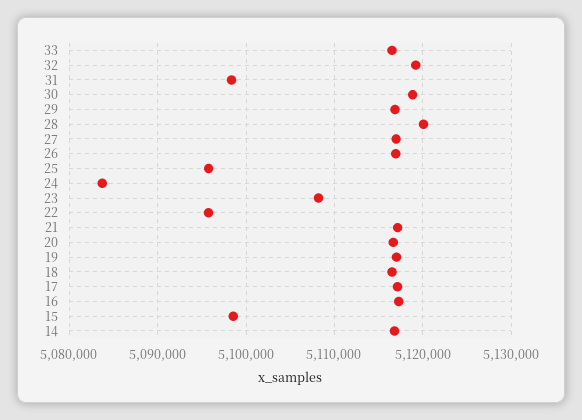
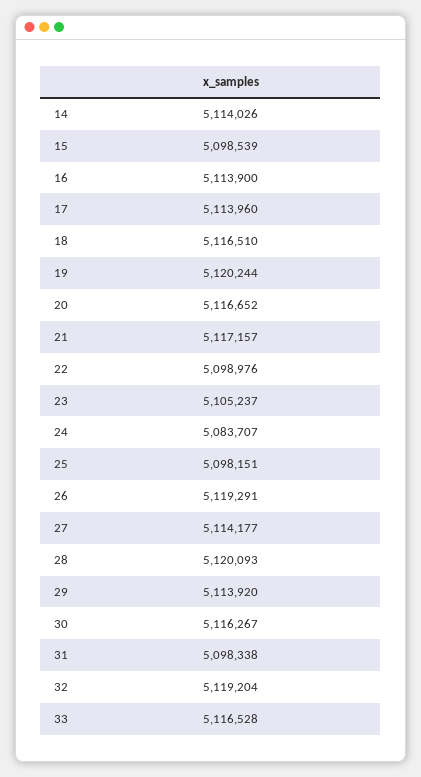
30: 5119000 -> 5116267
29: 5117000 -> 5113920
27: 5117000 -> 5114177
26: 5117000 -> 5119291
25: 5096000 -> 5098151
23: 5108000 -> 5105237
22: 5096000 -> 5098976
19: 5117000 -> 5120244
17: 5117000 -> 5113960
16: 5117000 -> 5113900
14: 5117000 -> 5114026

